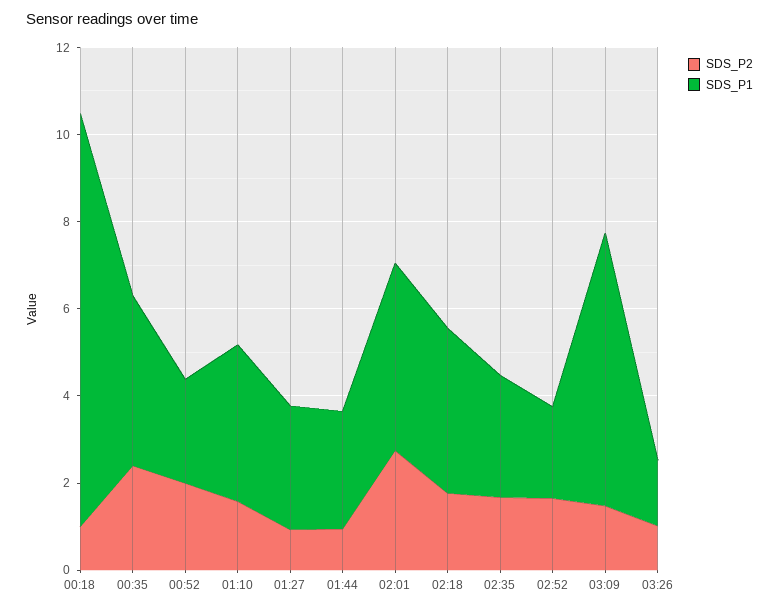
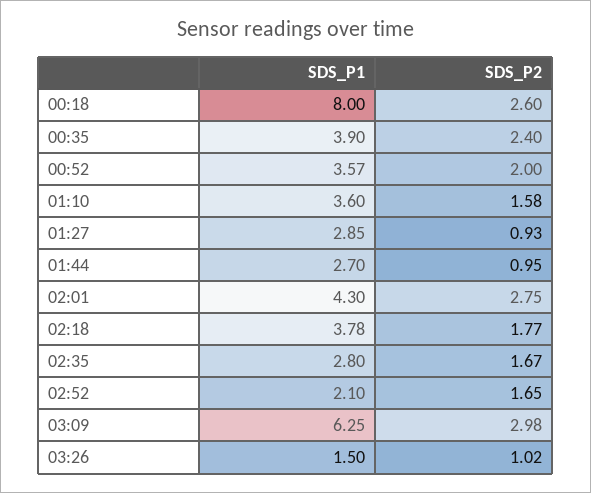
SDS_P2, 00:18: 1 -> 2.6
SDS_P1, 00:18: 9.5 -> 8
SDS_P1, 00:52: 2.5 -> 3.57
SDS_P2, 03:09: 1.5 -> 2.98

